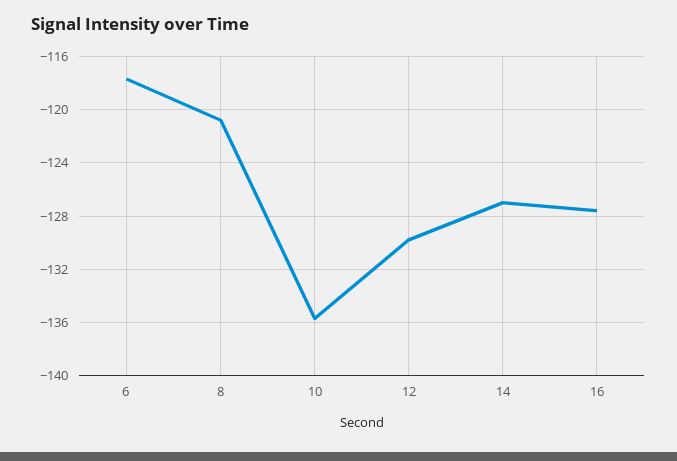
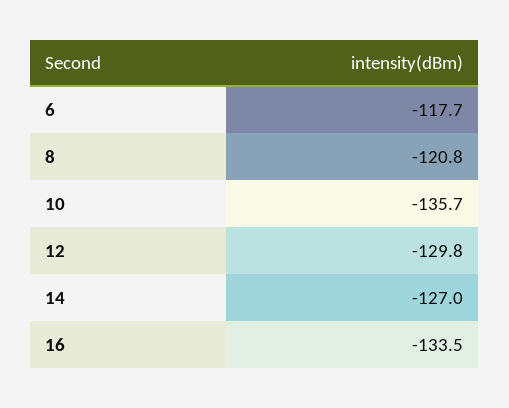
16: -127.5 -> -133.5

